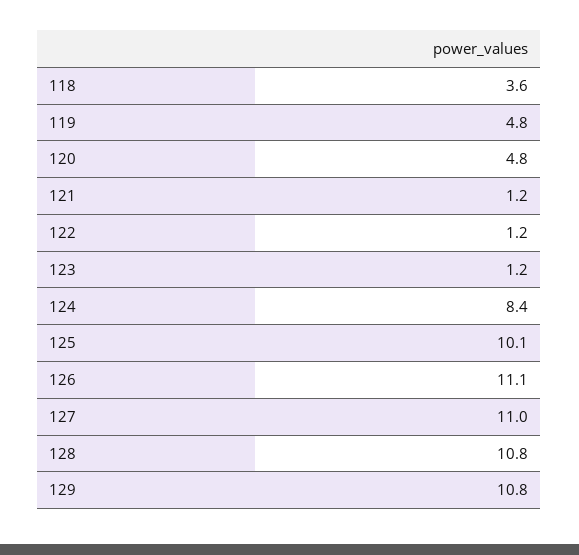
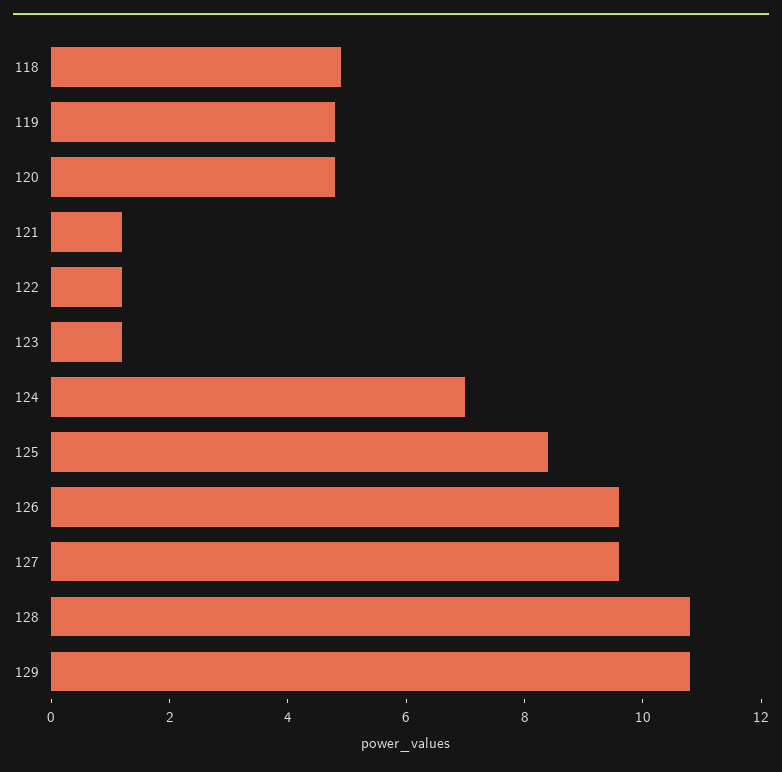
118: 3.6 -> 5
124: 8.4 -> 7
125: 10.1 -> 8.5
126: 11.1 -> 9.5
127: 11 -> 9.5

